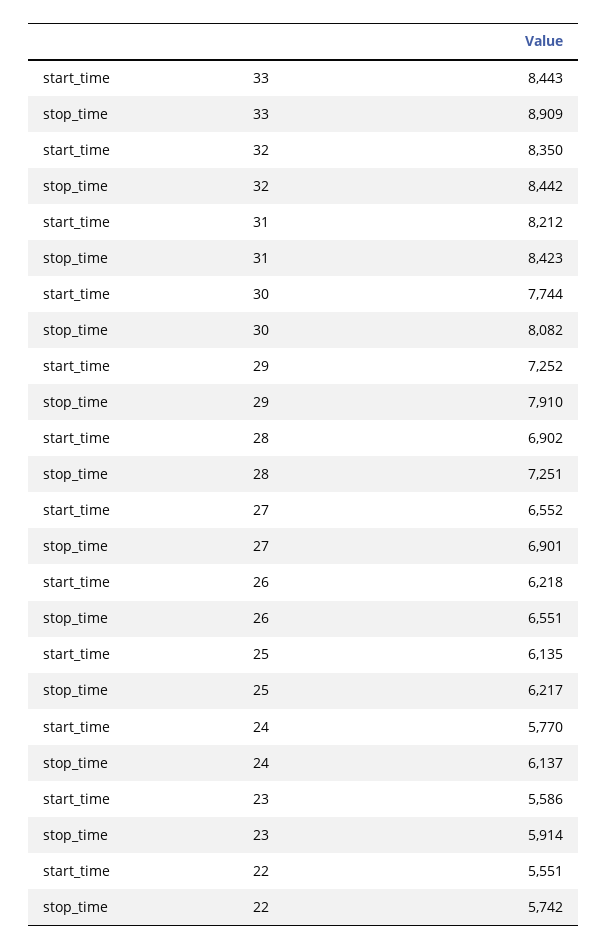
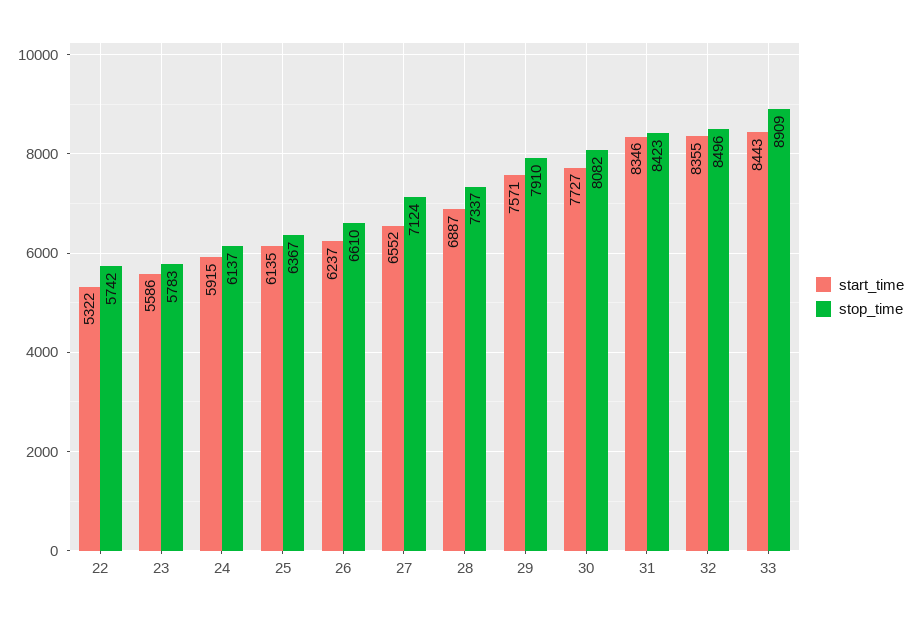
start_time, 32: 8350 -> 8355
stop_time, 32: 8442 -> 8496
start_time, 31: 8212 -> 8346
start_time, 30: 7744 -> 7727
start_time, 29: 7252 -> 7571
start_time, 28: 6902 -> 6887
stop_time, 28: 7251 -> 7337
stop_time, 27: 6901 -> 7124
start_time, 26: 6218 -> 6237
stop_time, 26: 6551 -> 6610
stop_time, 25: 6217 -> 6367
start_time, 24: 5770 -> 5915
stop_time, 23: 5914 -> 5783
start_time, 22: 5551 -> 5322

